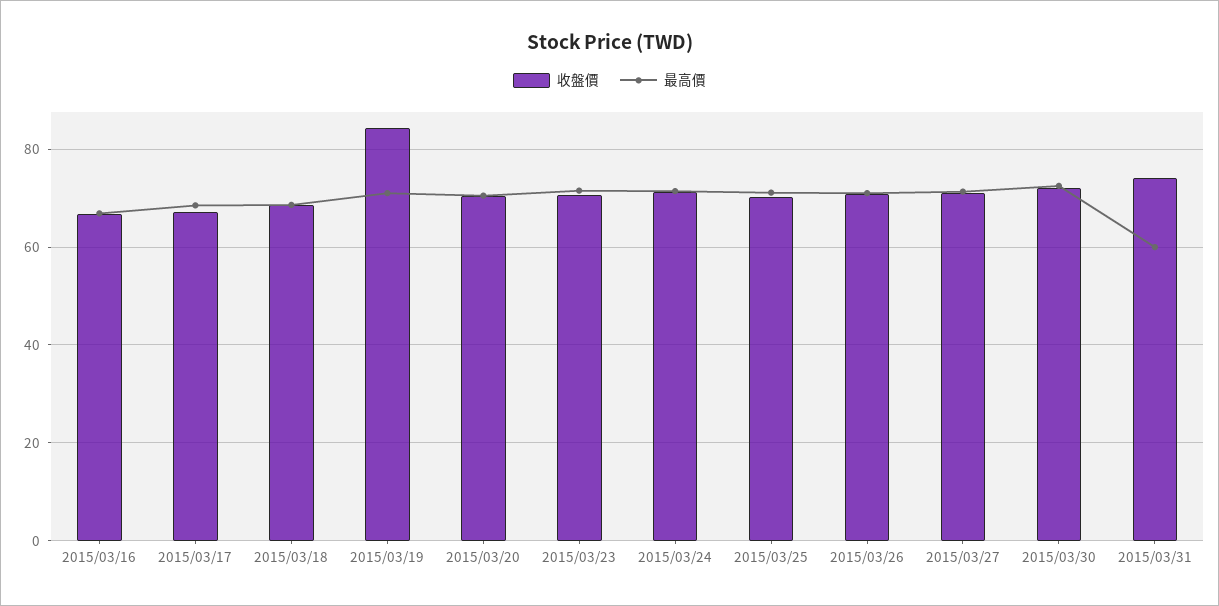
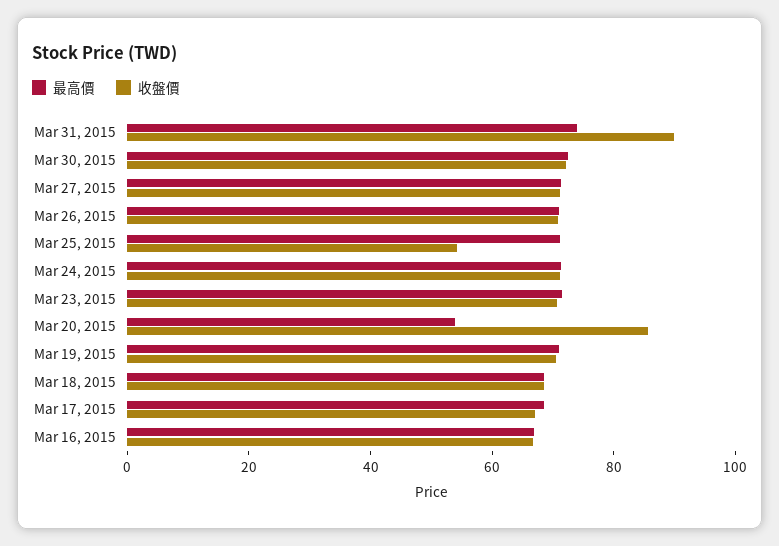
收盤價, 2015/03/19: 84 -> 70
收盤價, 2015/03/20: 70 -> 85
最高價, 2015/03/20: 70 -> 55
收盤價, 2015/03/25: 70 -> 55
收盤價, 2015/03/31: 74 -> 90
最高價, 2015/03/31: 60 -> 75

